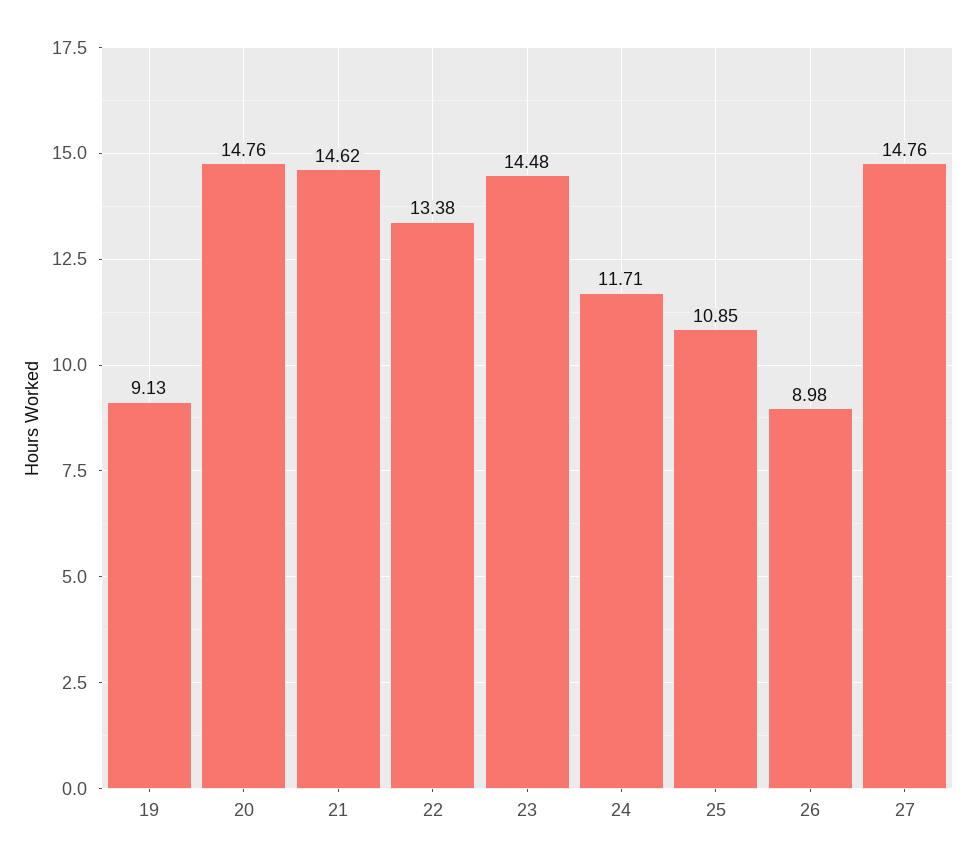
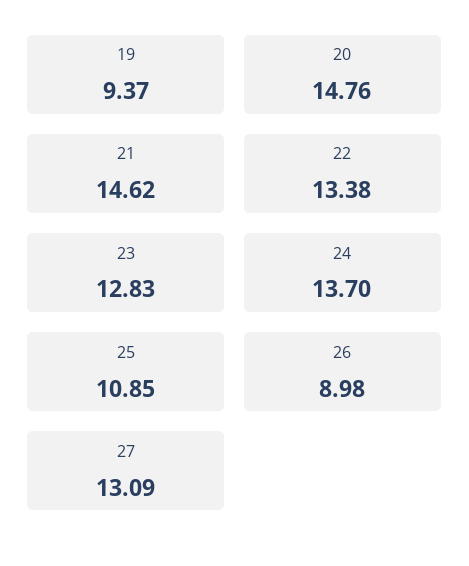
19: 9.13 -> 9.37
23: 14.48 -> 12.83
24: 11.71 -> 13.7
27: 14.76 -> 13.09

